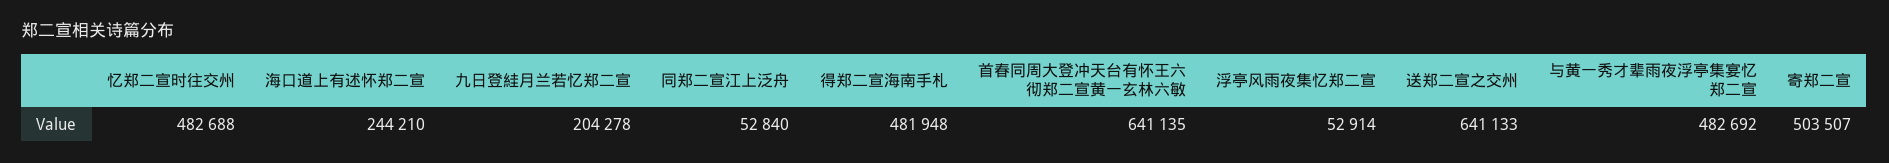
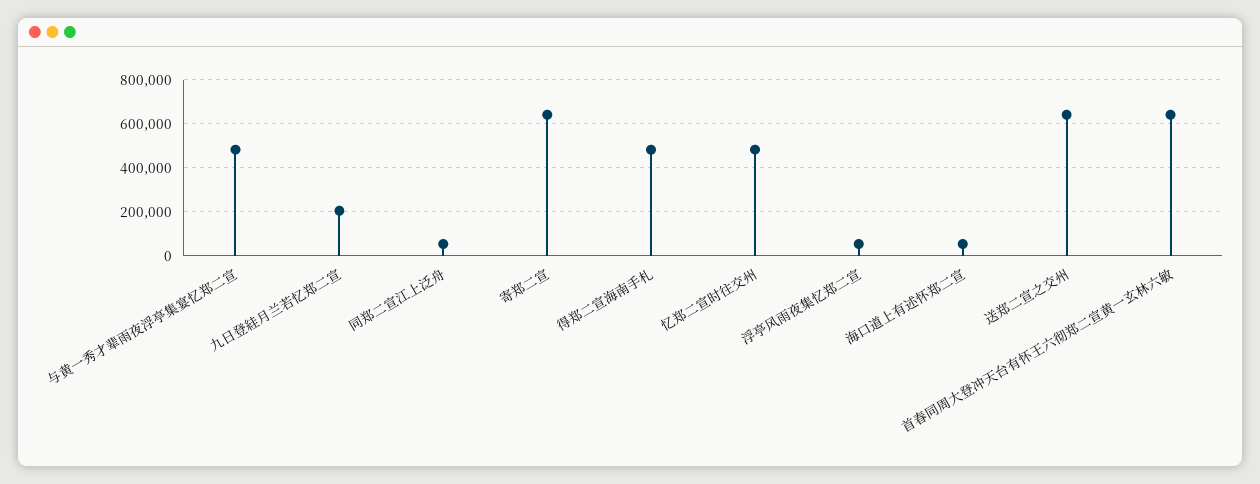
海口道上有述怀郑二宣: 244210 -> 50000
寄郑二宣: 503507 -> 650000

